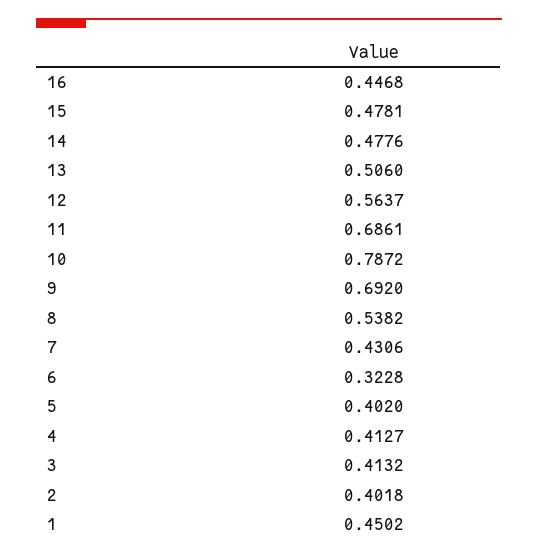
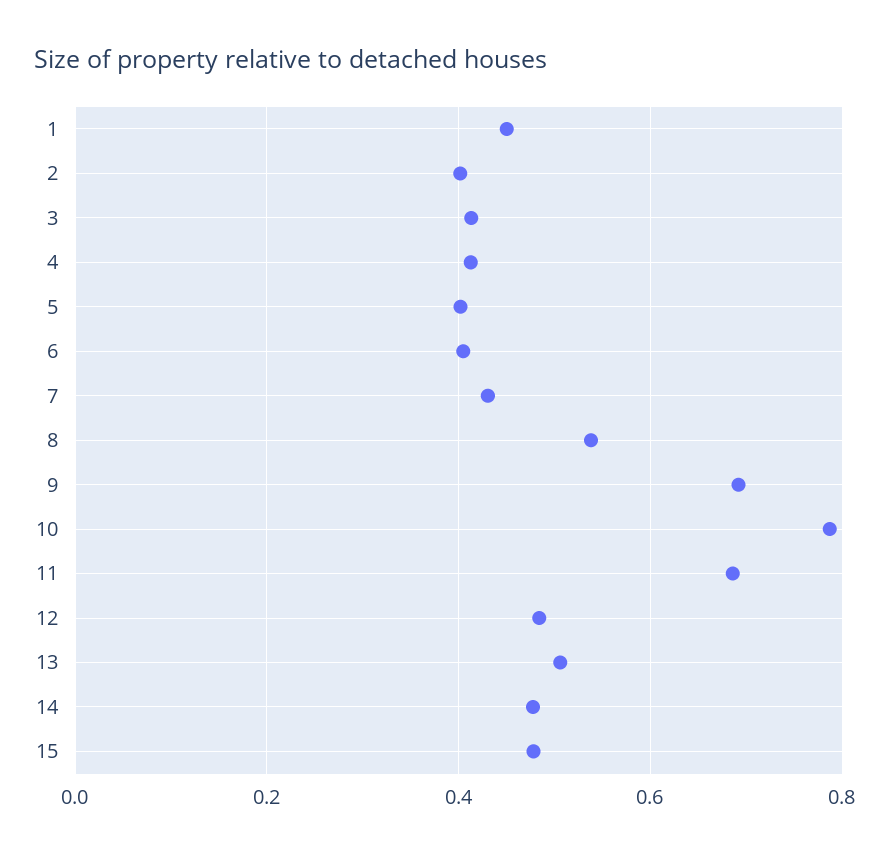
16: 0.4468 -> none
12: 0.5637 -> 0.48
6: 0.3228 -> 0.4

